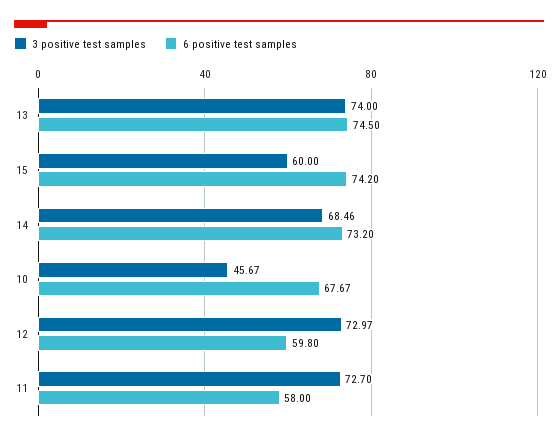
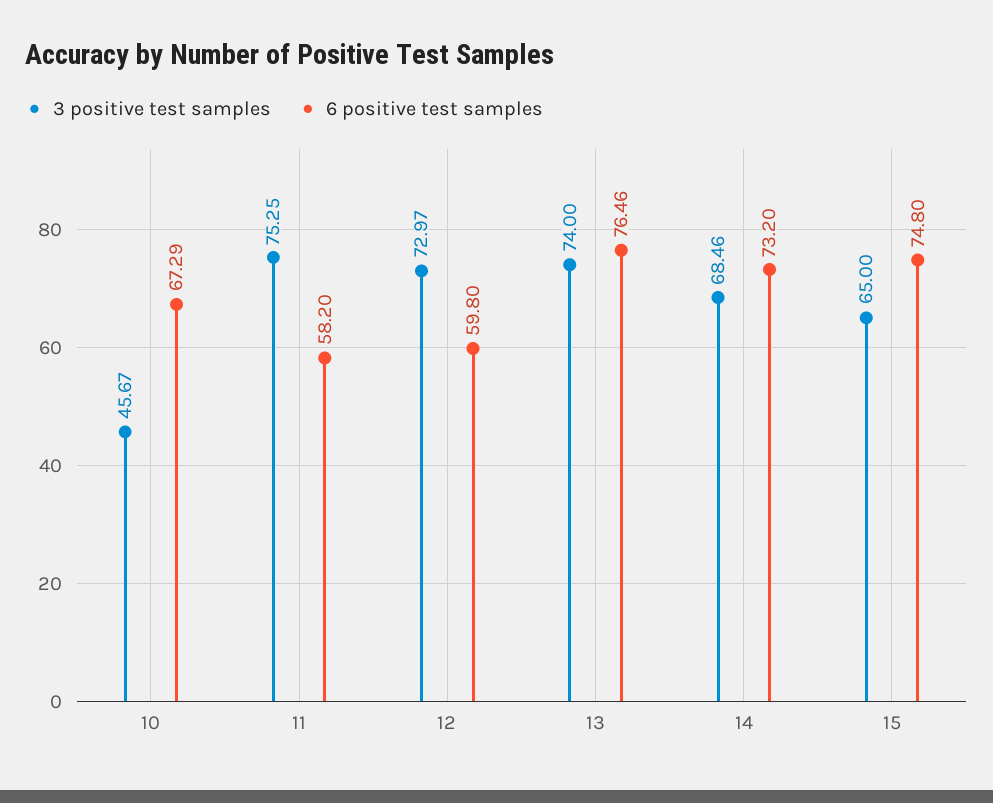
6 positive test samples, 13: 74.5 -> 76.46
3 positive test samples, 15: 60 -> 65
6 positive test samples, 15: 74.2 -> 74.8
6 positive test samples, 10: 67.67 -> 67.29
3 positive test samples, 11: 72.7 -> 75.25
6 positive test samples, 11: 58 -> 58.2

